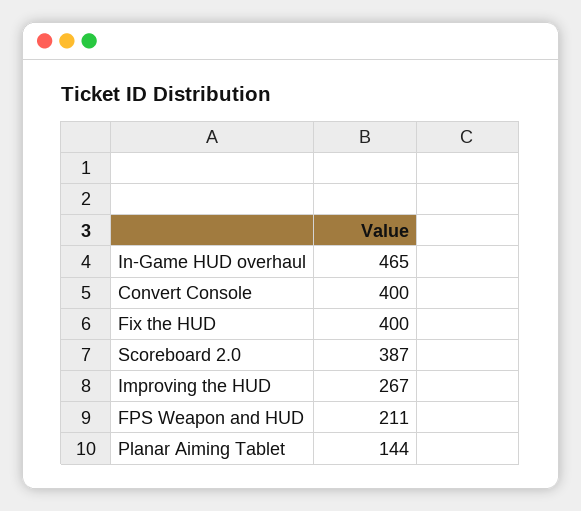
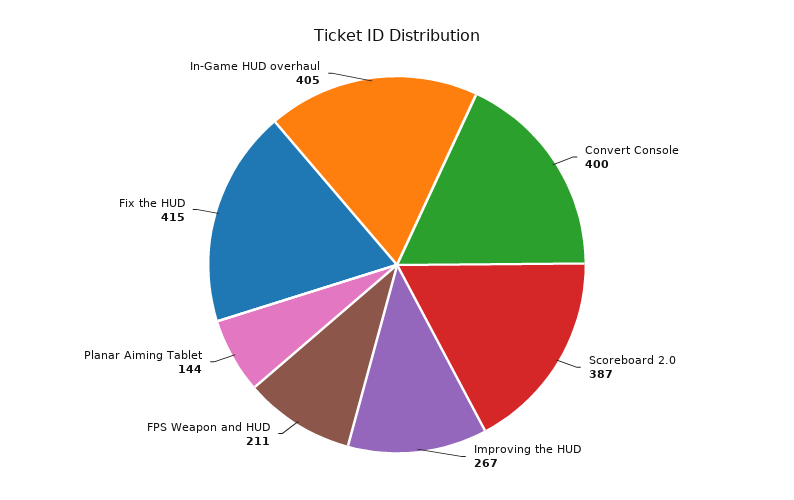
In-Game HUD overhaul: 465 -> 405
Fix the HUD: 400 -> 415

